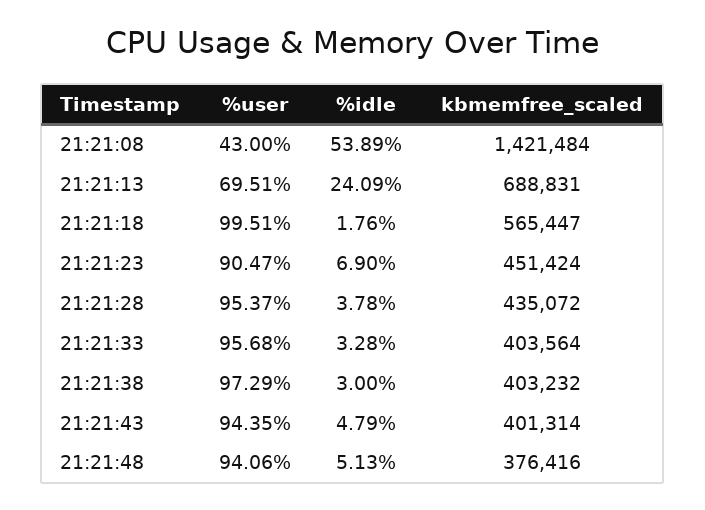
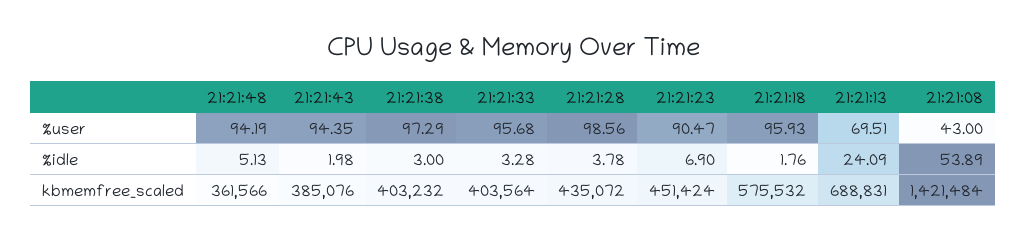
%user, 21:21:18: 99.51 -> 95.93
kbmemfree_scaled, 21:21:18: 565447 -> 575532
%user, 21:21:28: 95.37 -> 98.56
%idle, 21:21:43: 4.79 -> 1.98
kbmemfree_scaled, 21:21:43: 401314 -> 385076
%user, 21:21:48: 94.06 -> 94.19
kbmemfree_scaled, 21:21:48: 376416 -> 361566

